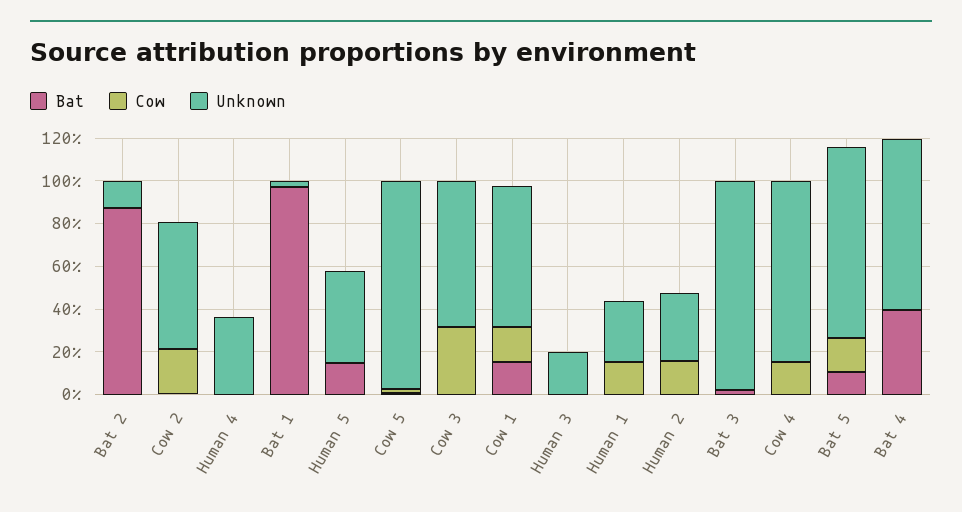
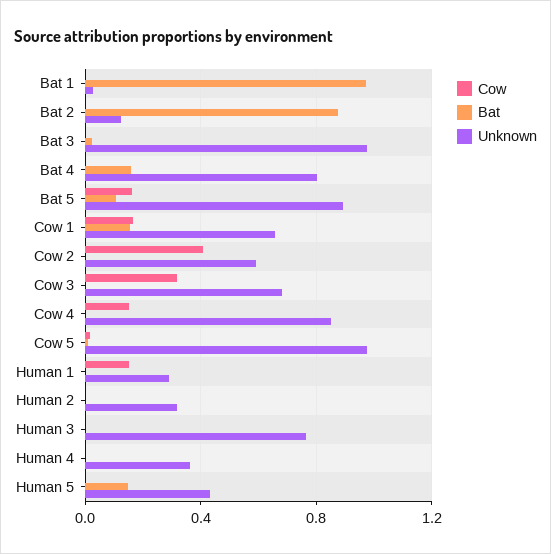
Cow, Cow 2: 0.2 -> 0.4
Unknown, Human 3: 0.2 -> 0.75
Cow, Human 2: 0.15 -> 0
Bat, Bat 4: 0.4 -> 0.15

